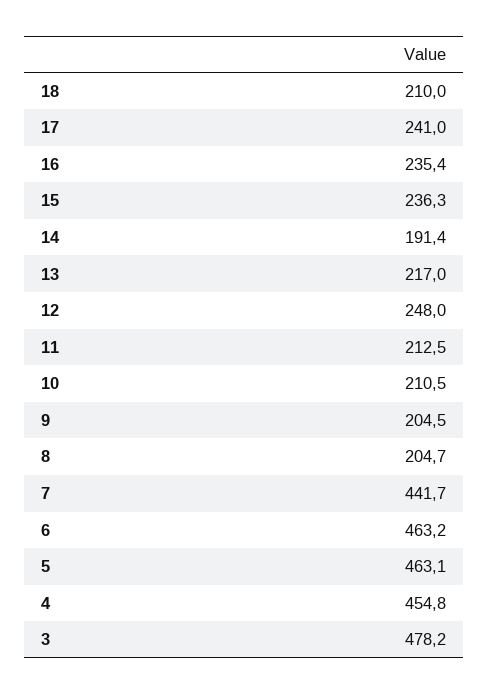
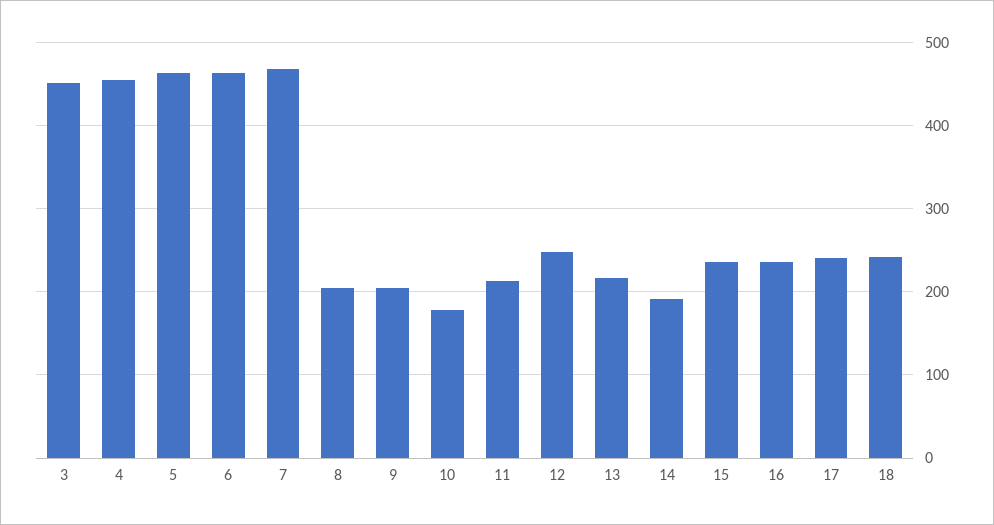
18: 210 -> 240
10: 210.5 -> 180
7: 441.7 -> 470
3: 478.2 -> 450

